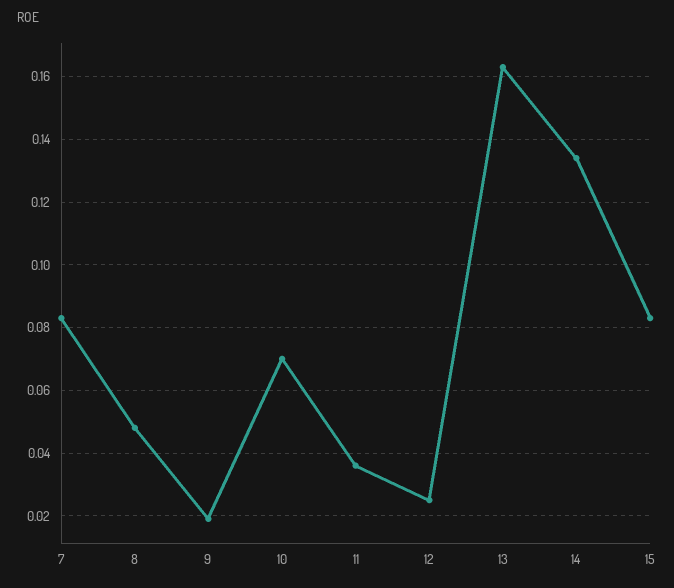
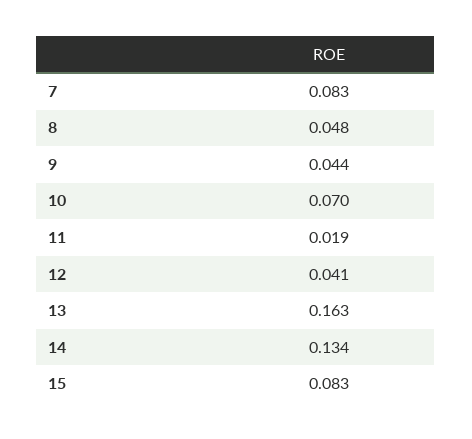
9: 0.02 -> 0.044
11: 0.035 -> 0.019
12: 0.025 -> 0.041

